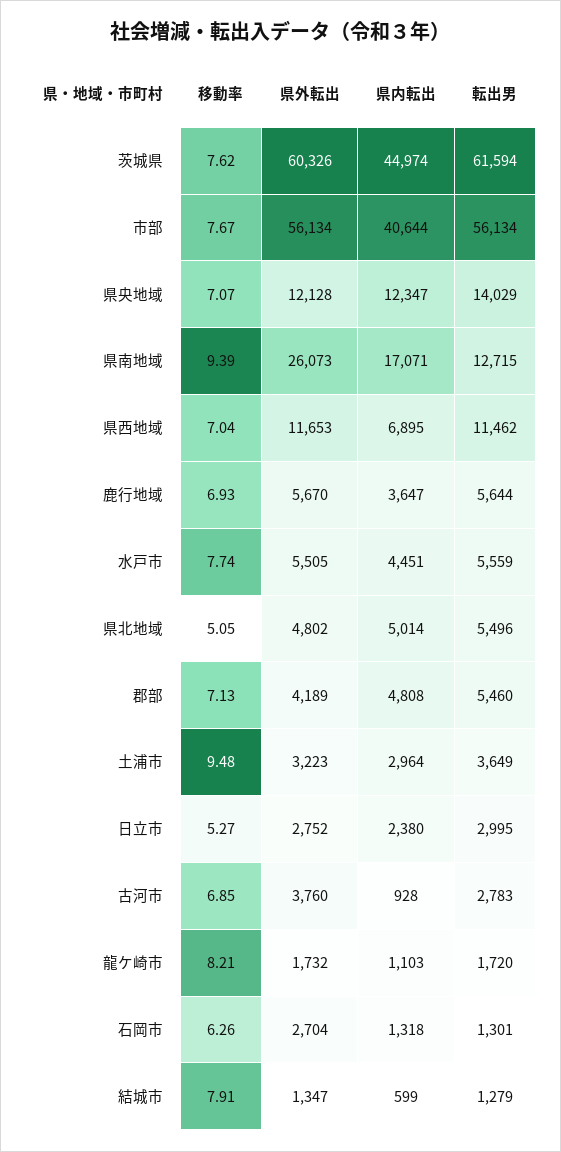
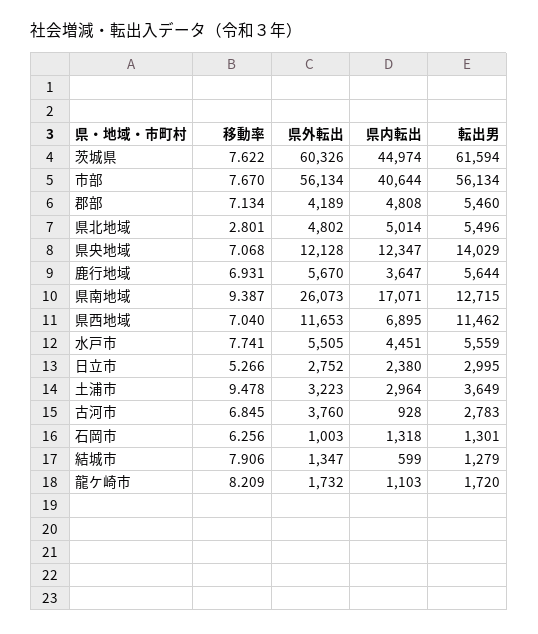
移動率, 県北地域: 5.05 -> 2.801
県外転出, 石岡市: 2704 -> 1003

